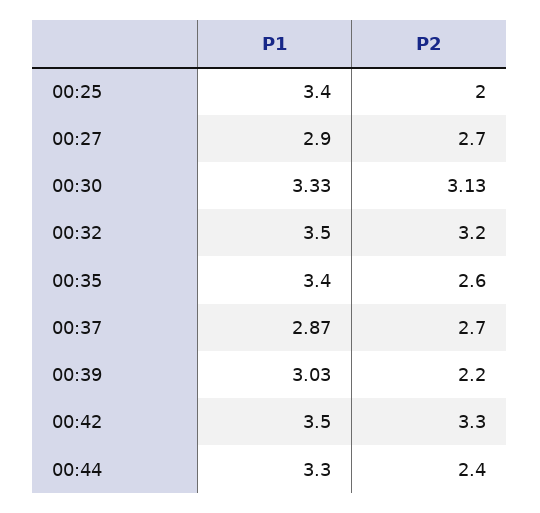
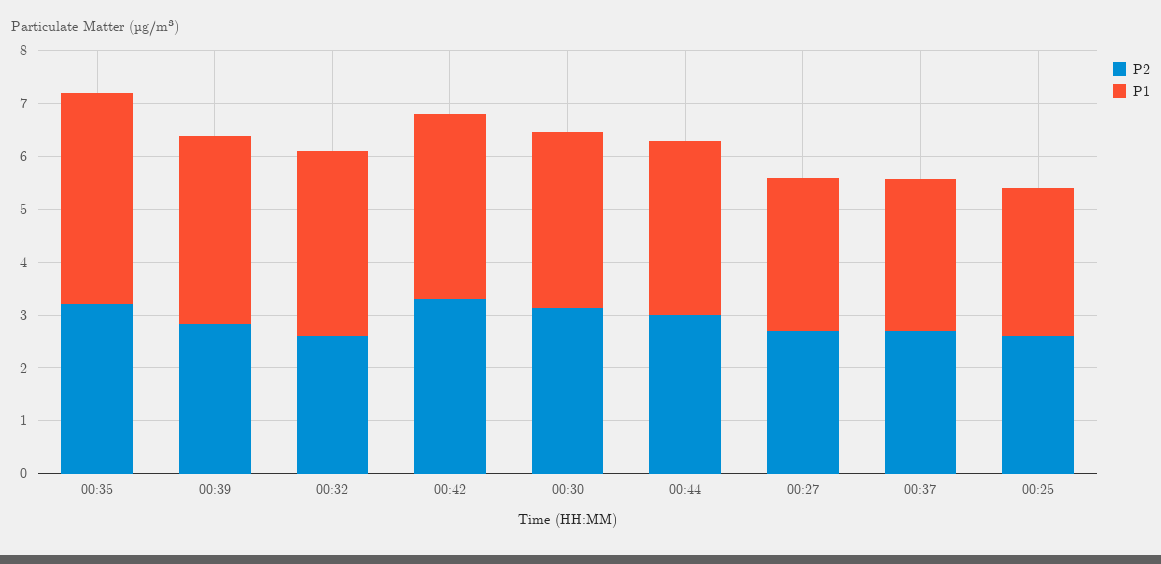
P1, 00:25: 3.4 -> 2.8
P2, 00:25: 2 -> 2.6
P2, 00:32: 3.2 -> 2.6
P1, 00:35: 3.4 -> 4
P2, 00:35: 2.6 -> 3.2
P1, 00:39: 3.03 -> 3.6
P2, 00:39: 2.2 -> 2.8
P2, 00:44: 2.4 -> 3

